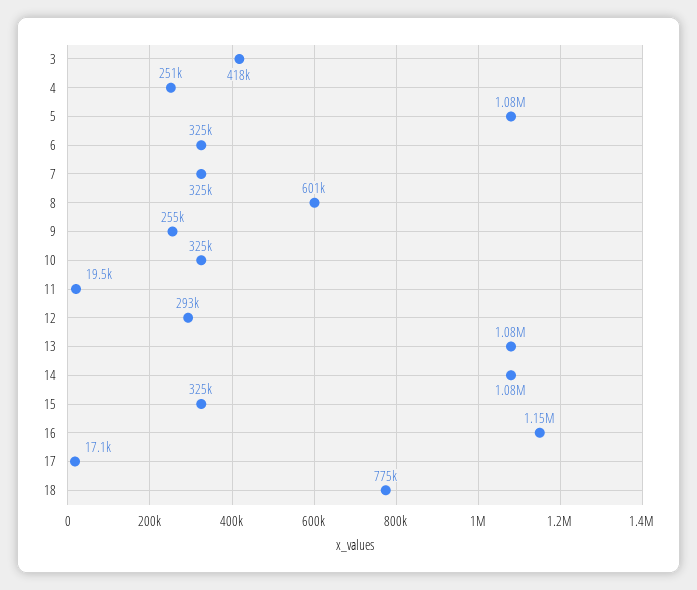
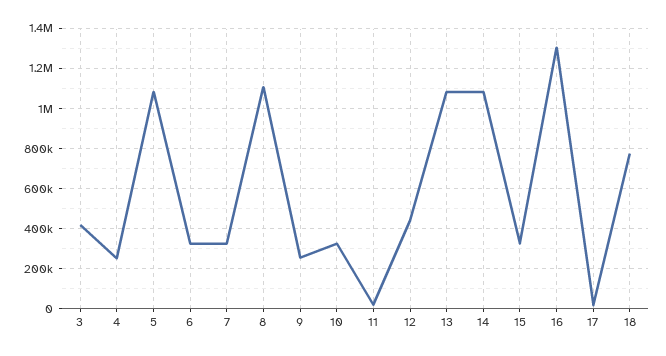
8: 601000 -> 1100000
12: 293000 -> 450000
16: 1150000 -> 1300000

